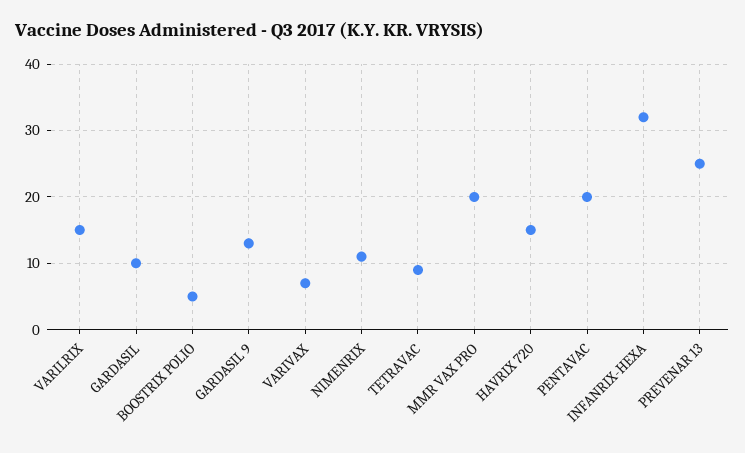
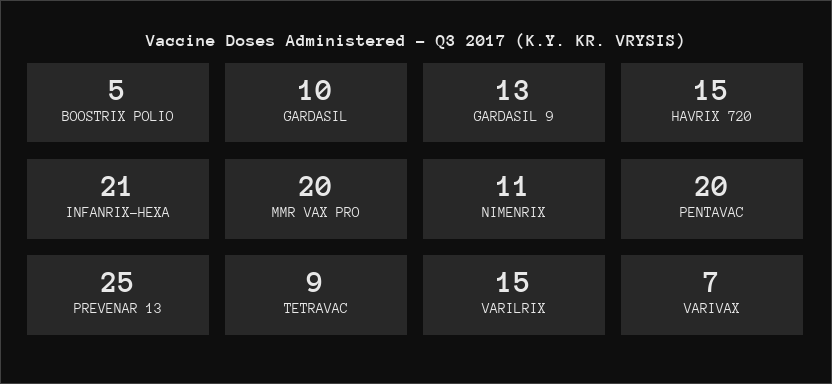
INFANRIX-HEXA: 32 -> 21

